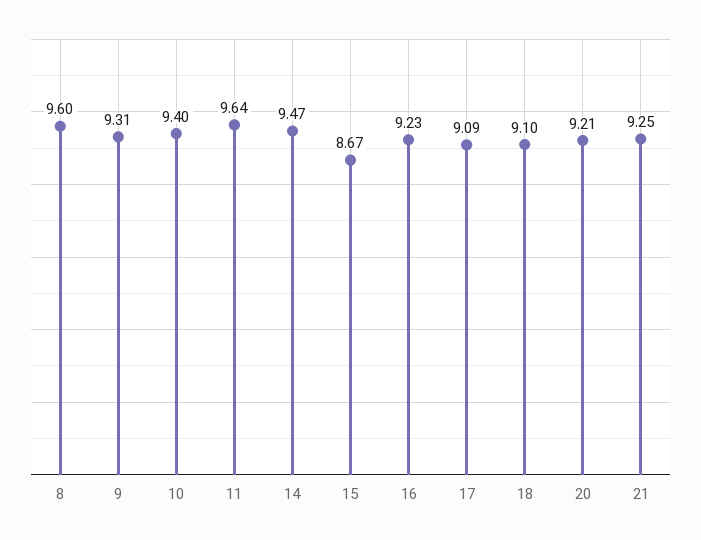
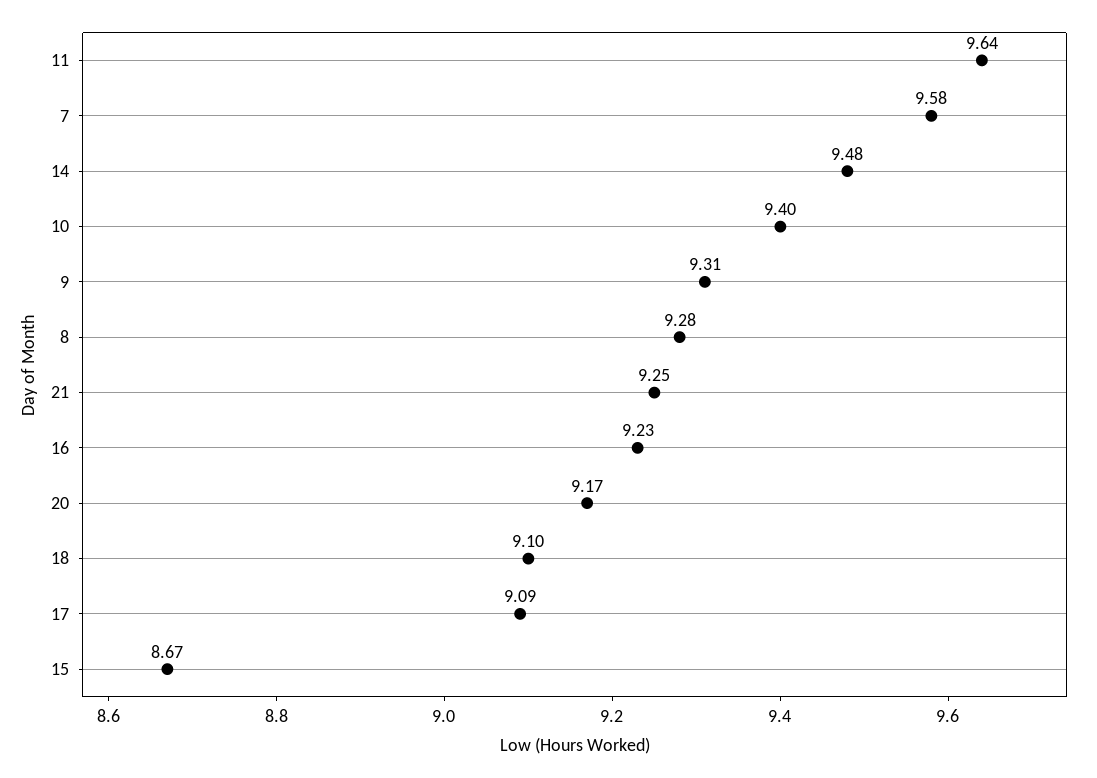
8: 9.6 -> 9.28
14: 9.47 -> 9.48
20: 9.21 -> 9.17
7: none -> 9.58

